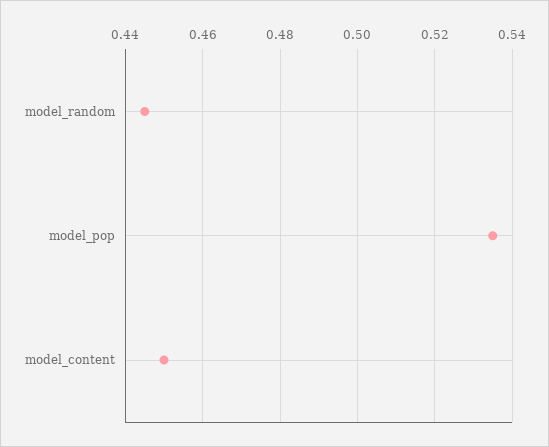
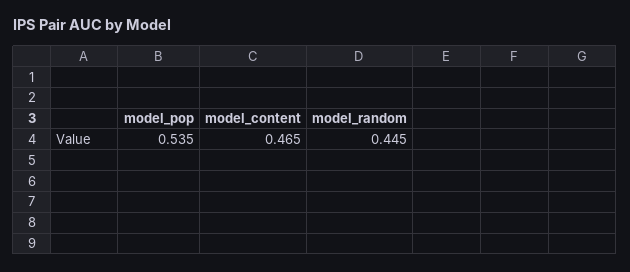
model_content: 0.45 -> 0.465

